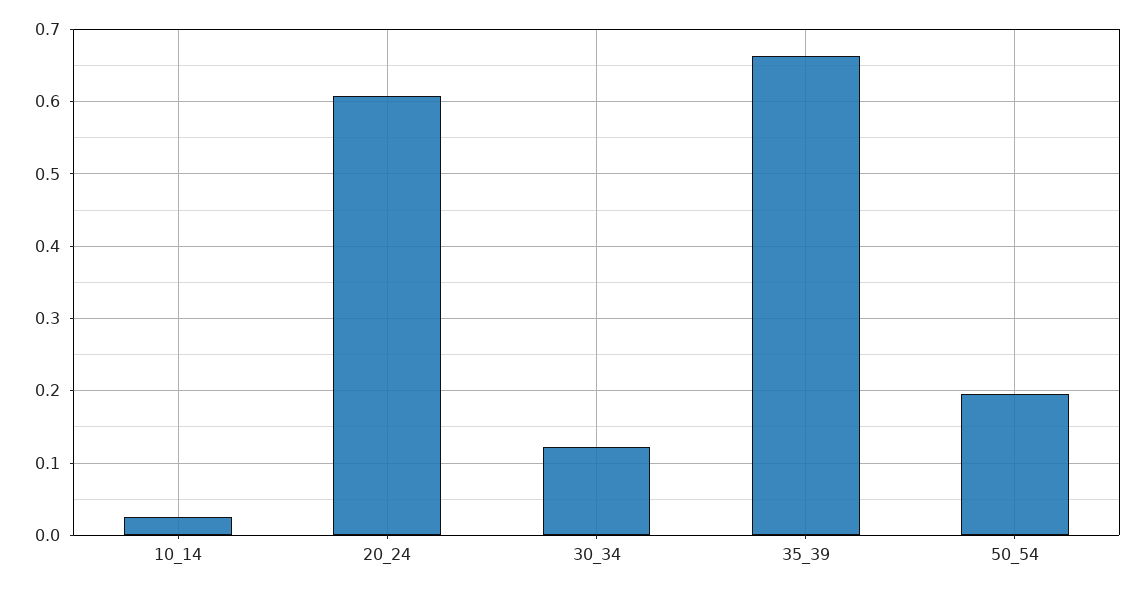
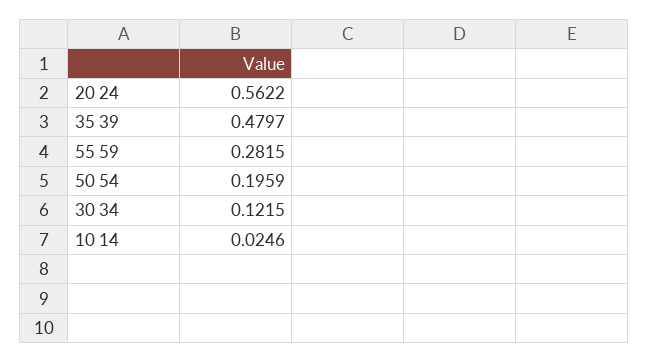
20_24: 0.61 -> 0.5622
35_39: 0.66 -> 0.4797
55 59: none -> 0.2815

